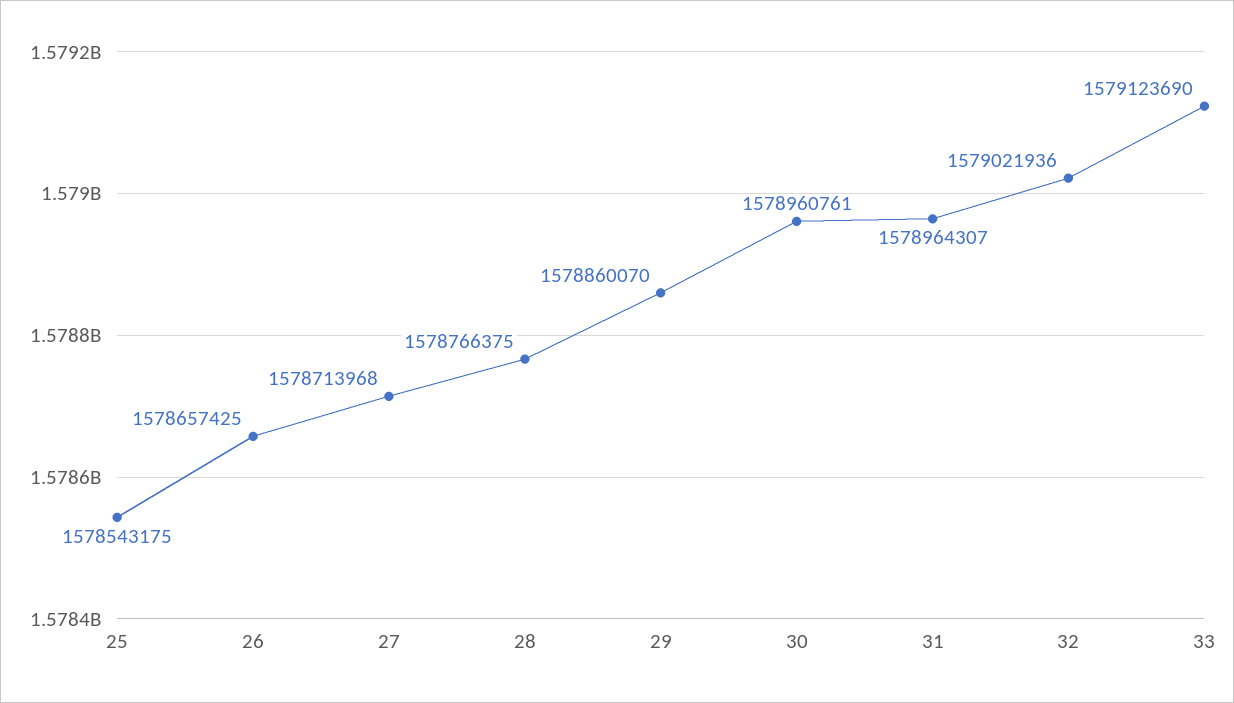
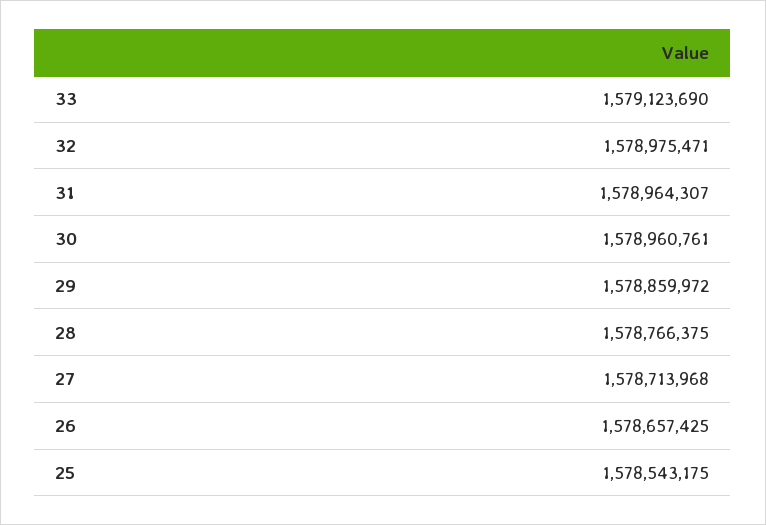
29: 1578860070 -> 1578859972
32: 1579021936 -> 1578975471

